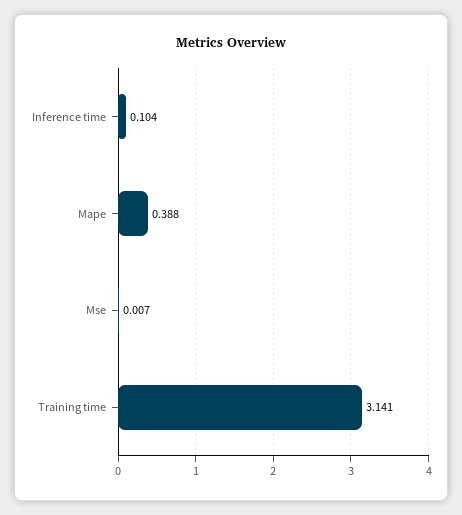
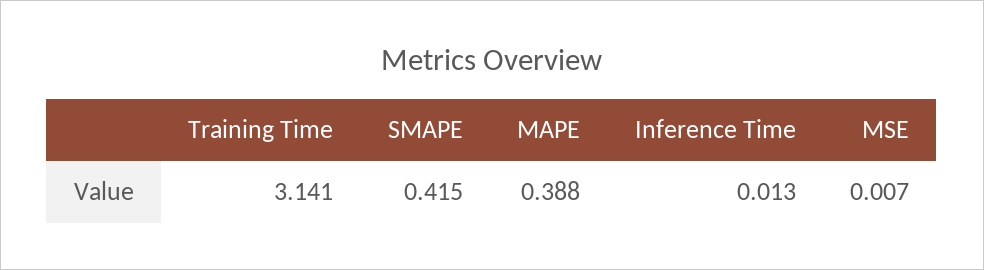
Inference time: 0.104 -> 0.013
SMAPE: none -> 0.415

